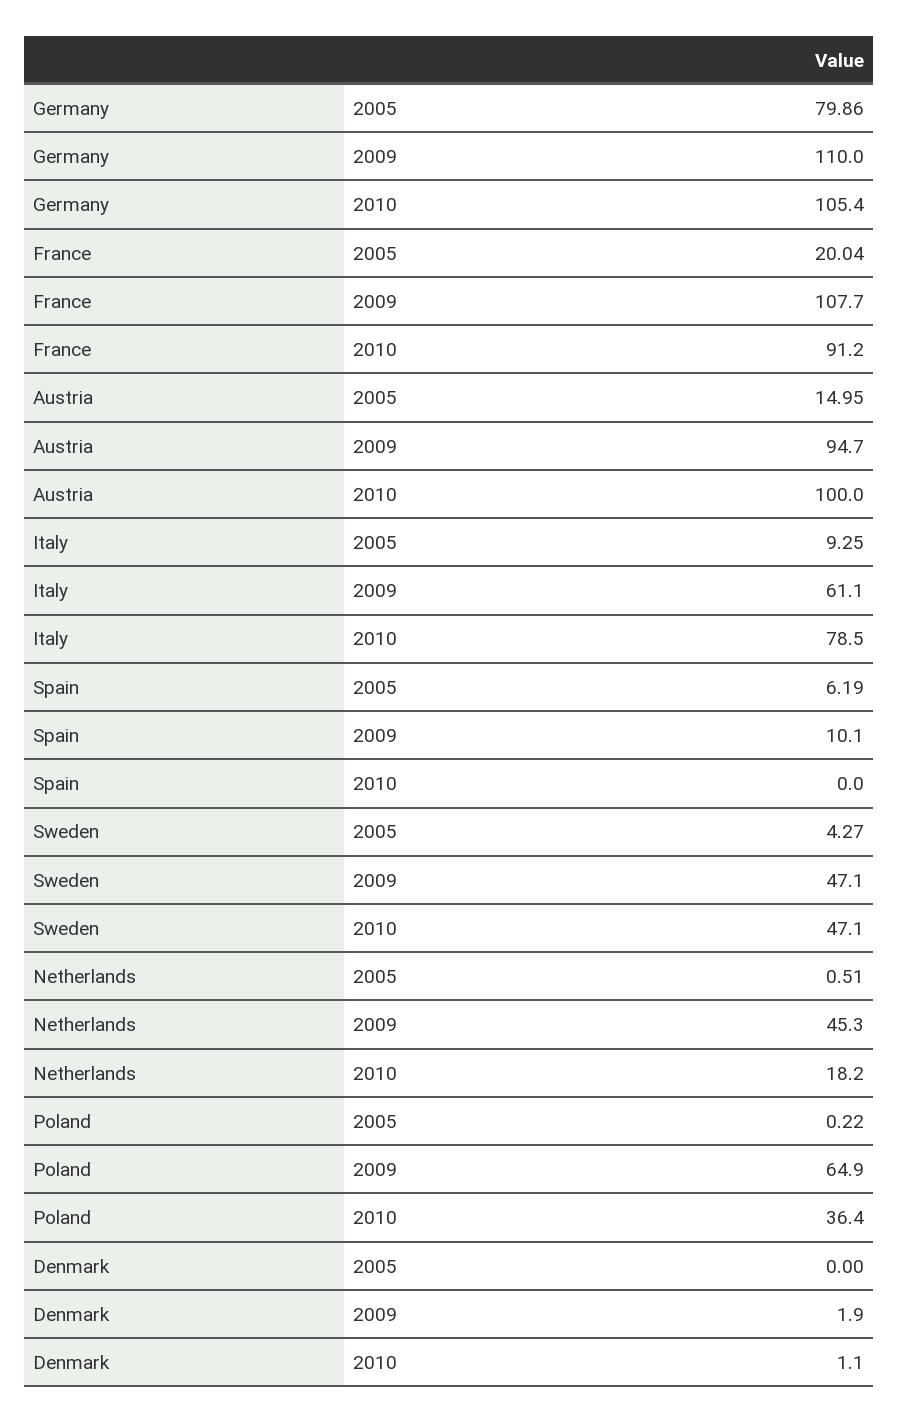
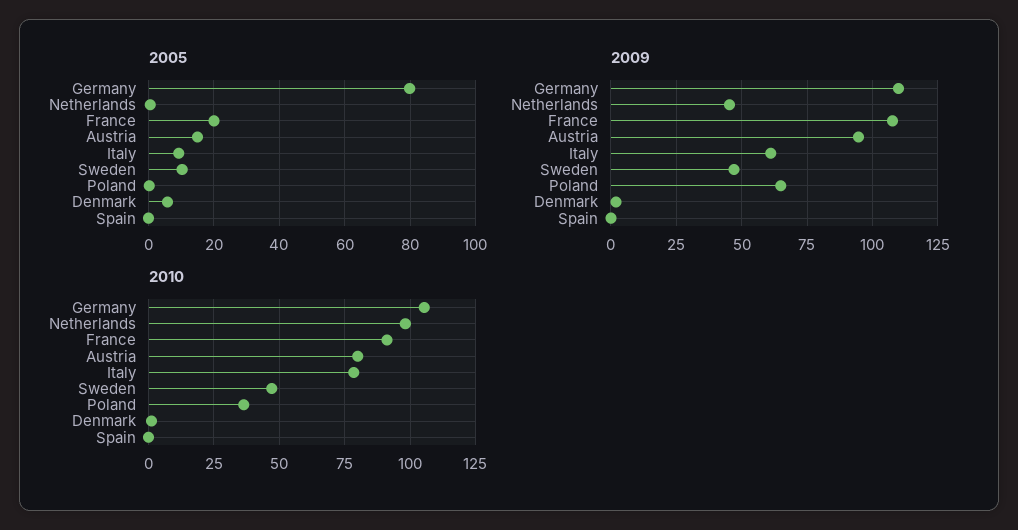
2010, Austria: 100 -> 80
2005, Spain: 6.19 -> 0
2009, Spain: 10.1 -> 0
2005, Sweden: 4.27 -> 10
2010, Netherlands: 18.2 -> 97.5
2005, Denmark: 0 -> 6

